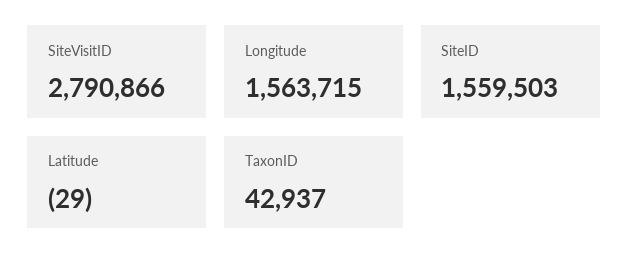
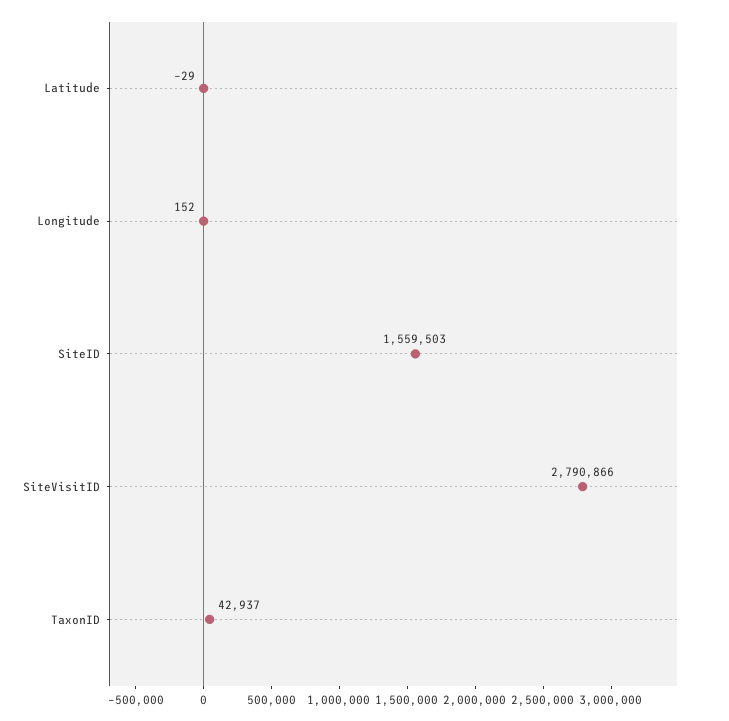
Longitude: 1563715 -> 152

